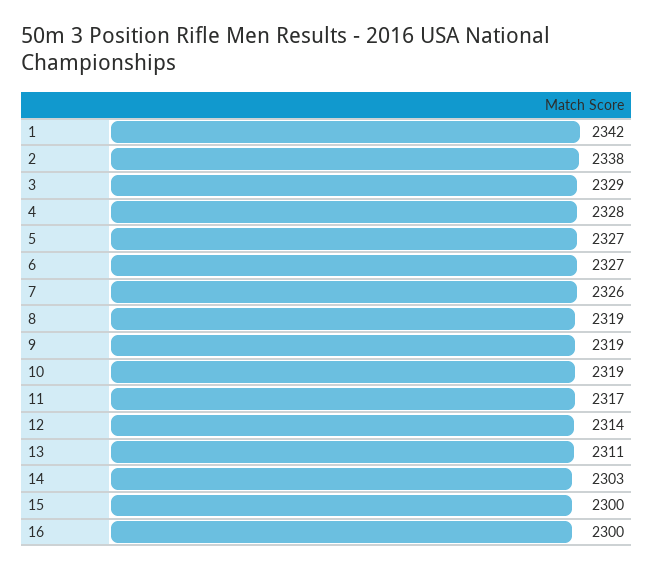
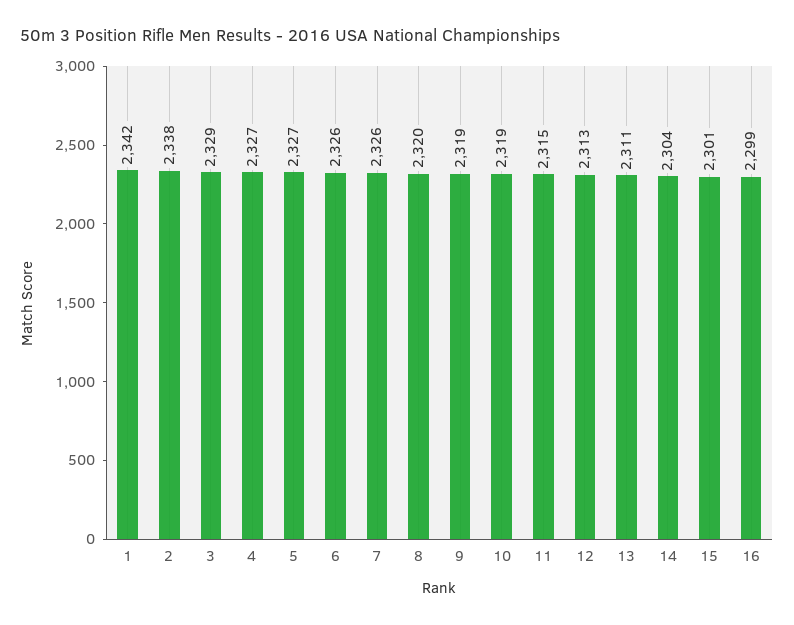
4: 2328 -> 2327
6: 2327 -> 2326
8: 2319 -> 2320
11: 2317 -> 2315
12: 2314 -> 2313
14: 2303 -> 2304
15: 2300 -> 2301
16: 2300 -> 2299

